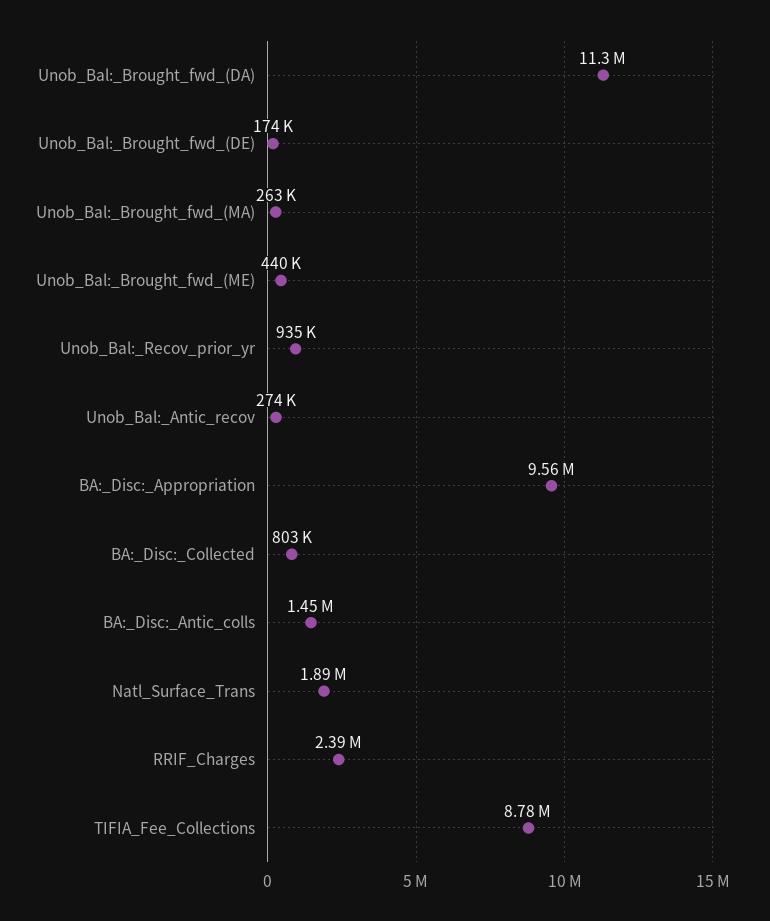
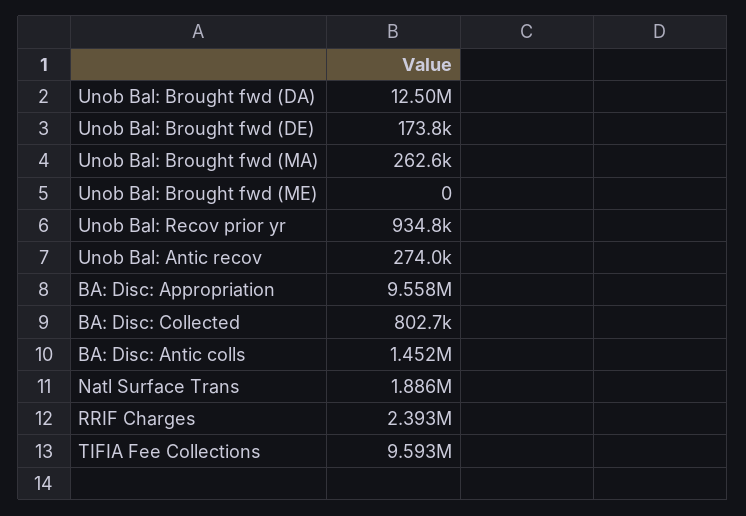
Unob_Bal:_Brought_fwd_(DA): 11300000 -> 12500000
Unob_Bal:_Brought_fwd_(ME): 440000 -> 0
TIFIA_Fee_Collections: 8780000 -> 9593000

